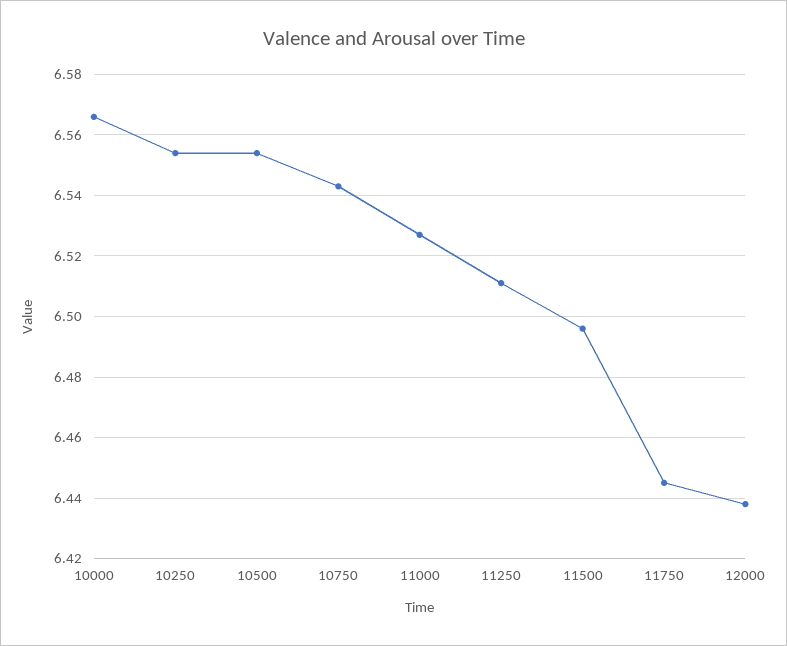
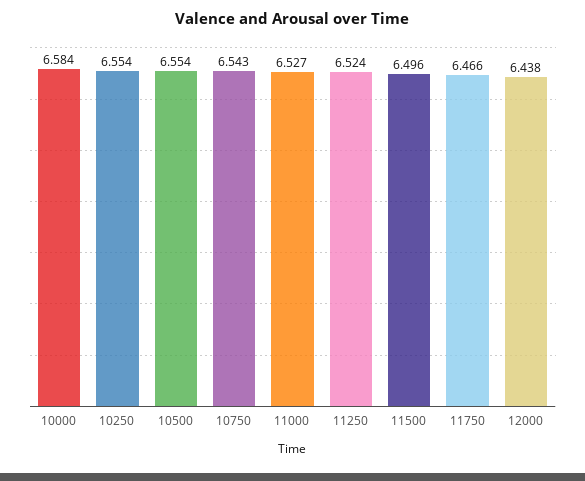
10000: 6.565 -> 6.584
11250: 6.51 -> 6.524
11750: 6.445 -> 6.466

